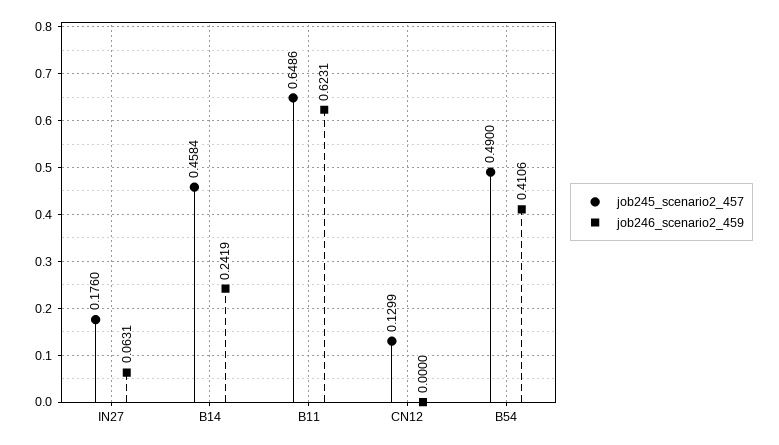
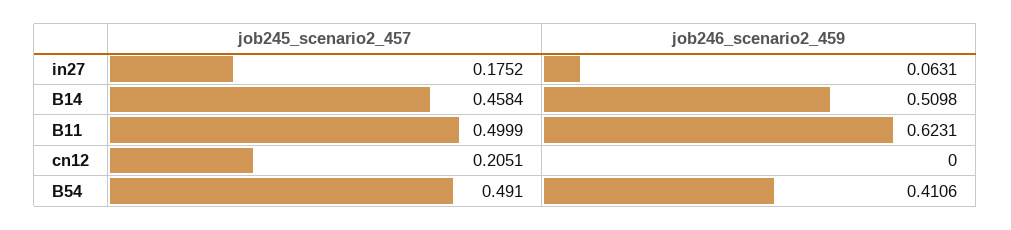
job245_scenario2_457, IN27: 0.176 -> 0.1752
job246_scenario2_459, B14: 0.2419 -> 0.5098
job245_scenario2_457, B11: 0.6486 -> 0.4999
job245_scenario2_457, CN12: 0.1299 -> 0.2051
job245_scenario2_457, B54: 0.49 -> 0.491

